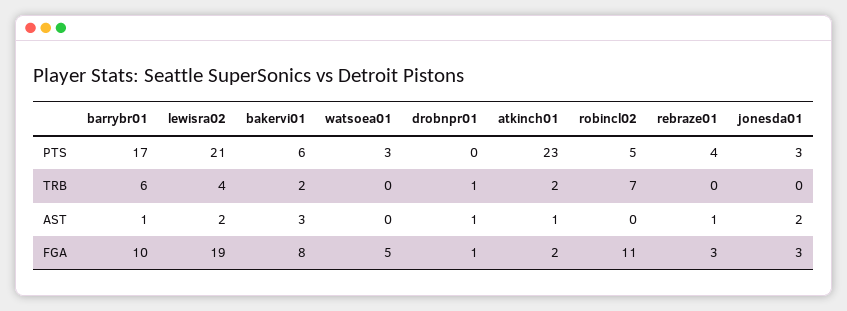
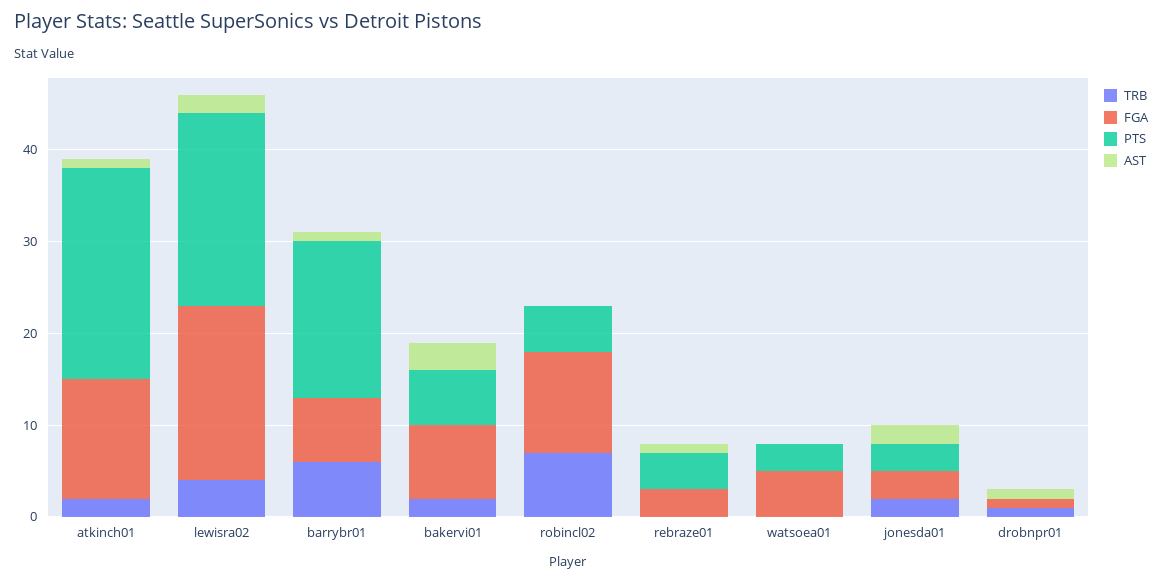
TRB, jonesda01: 0 -> 2
FGA, barrybr01: 10 -> 7
FGA, atkinch01: 2 -> 13

